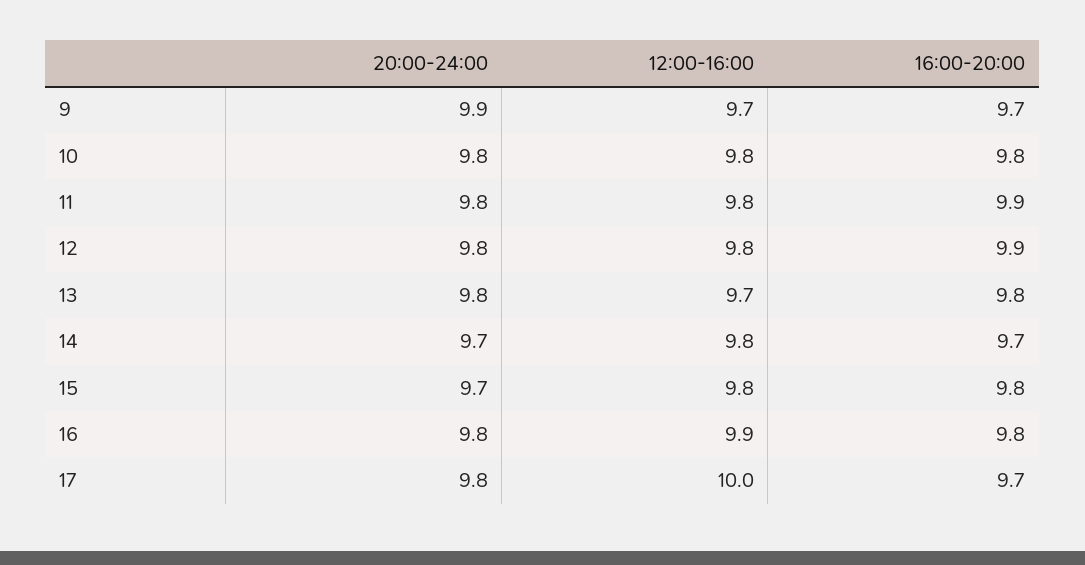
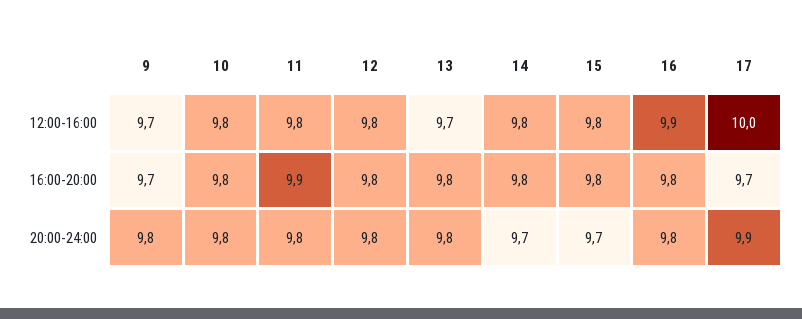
20:00-24:00, 9: 9.9 -> 9.8
16:00-20:00, 12: 9.9 -> 9.8
16:00-20:00, 14: 9.7 -> 9.8
20:00-24:00, 17: 9.8 -> 9.9

